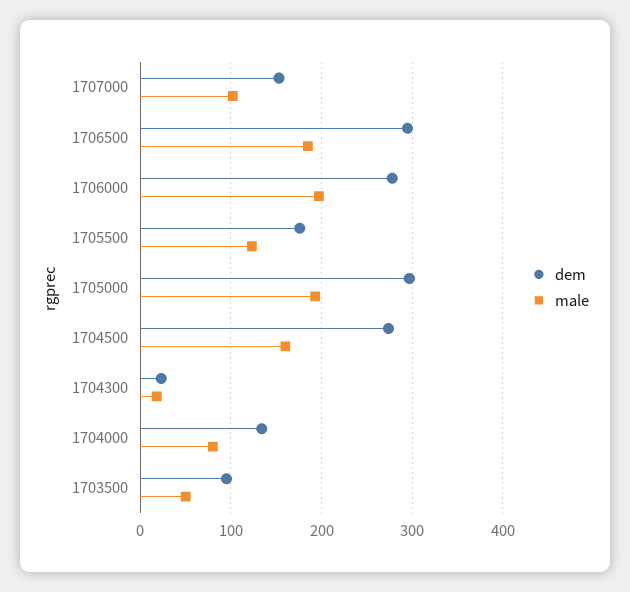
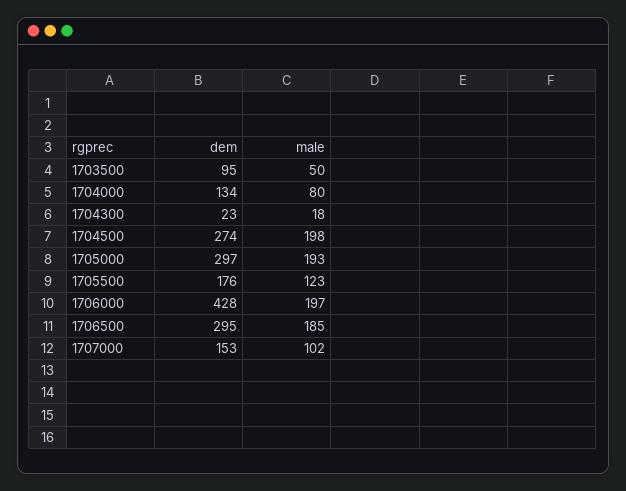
dem, 1706000: 280 -> 428
male, 1704500: 160 -> 198

